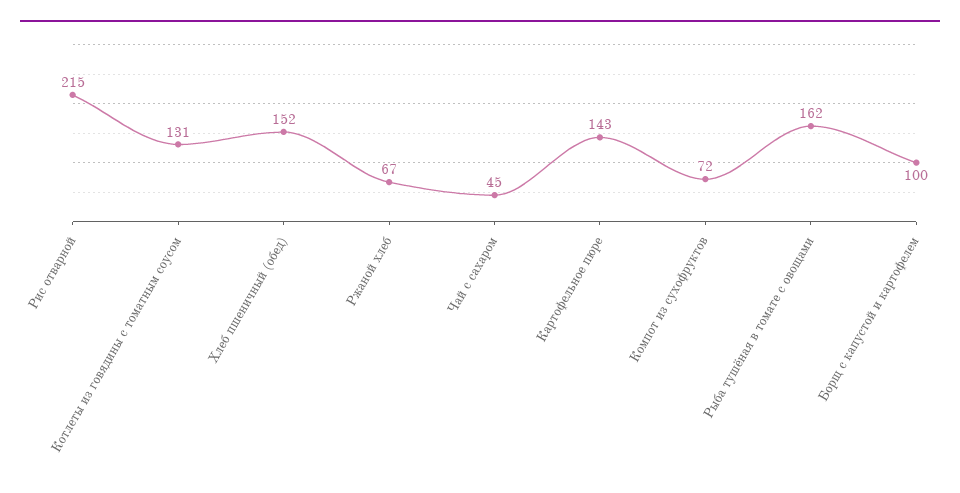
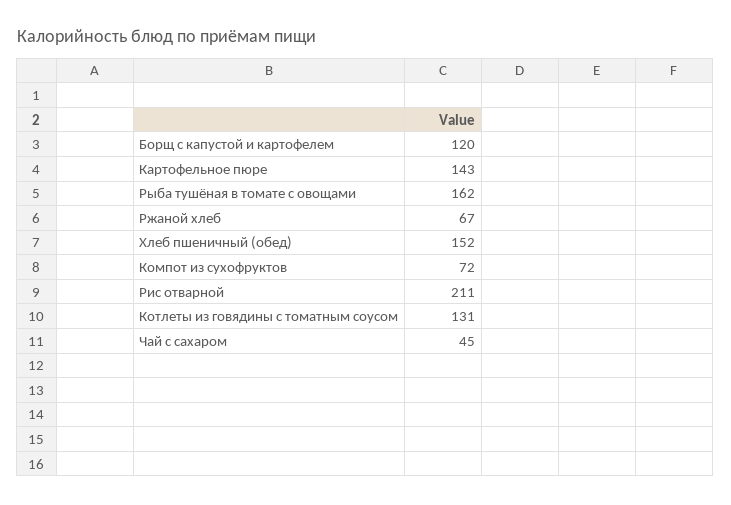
Рис отварной: 215 -> 211
Борщ с капустой и картофелем: 100 -> 120

